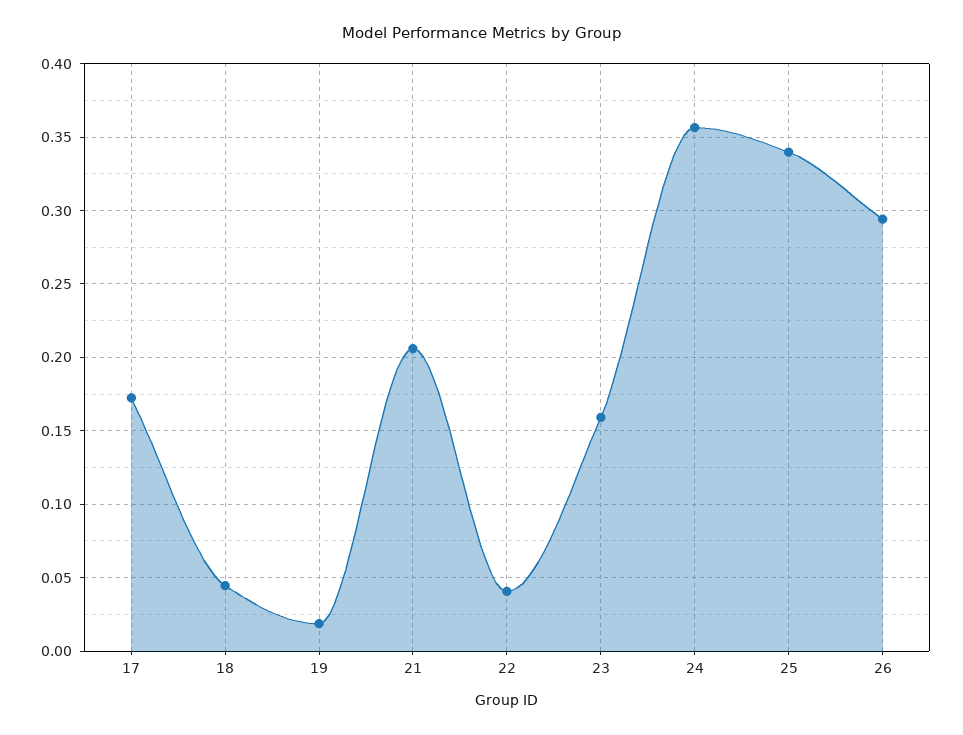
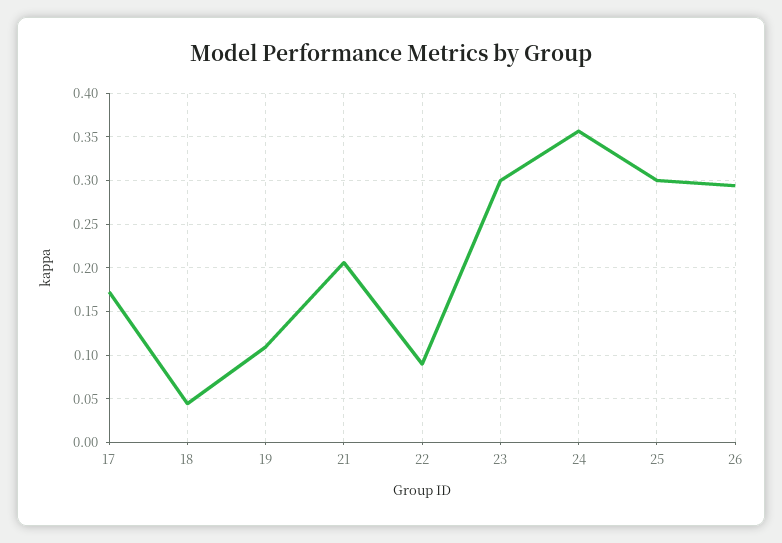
19: 0.02 -> 0.11
22: 0.04 -> 0.09
23: 0.16 -> 0.3
25: 0.34 -> 0.3

